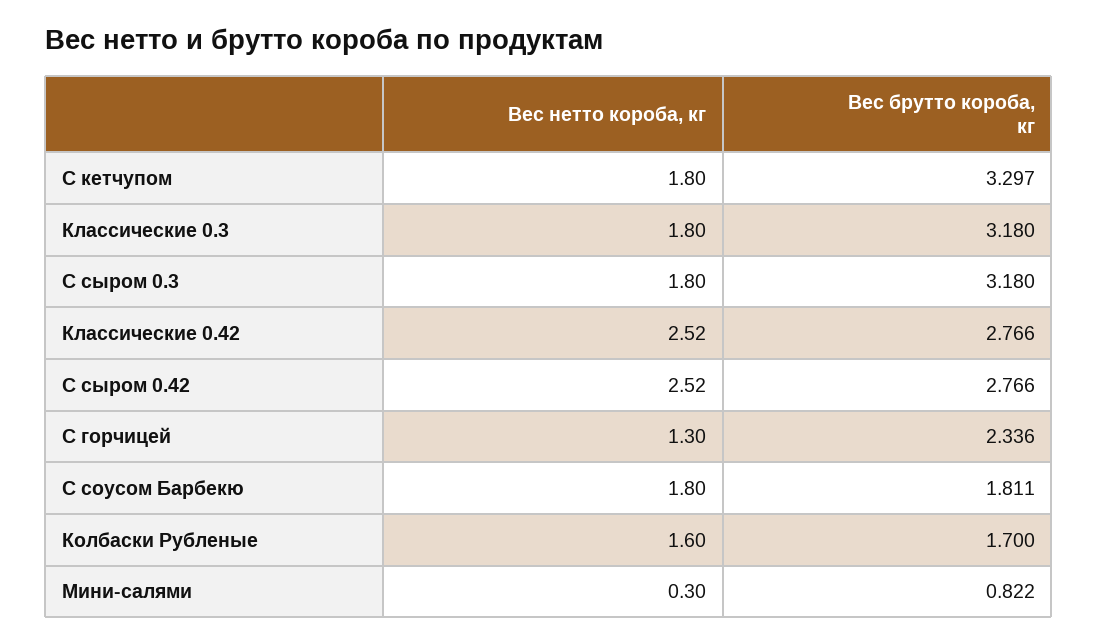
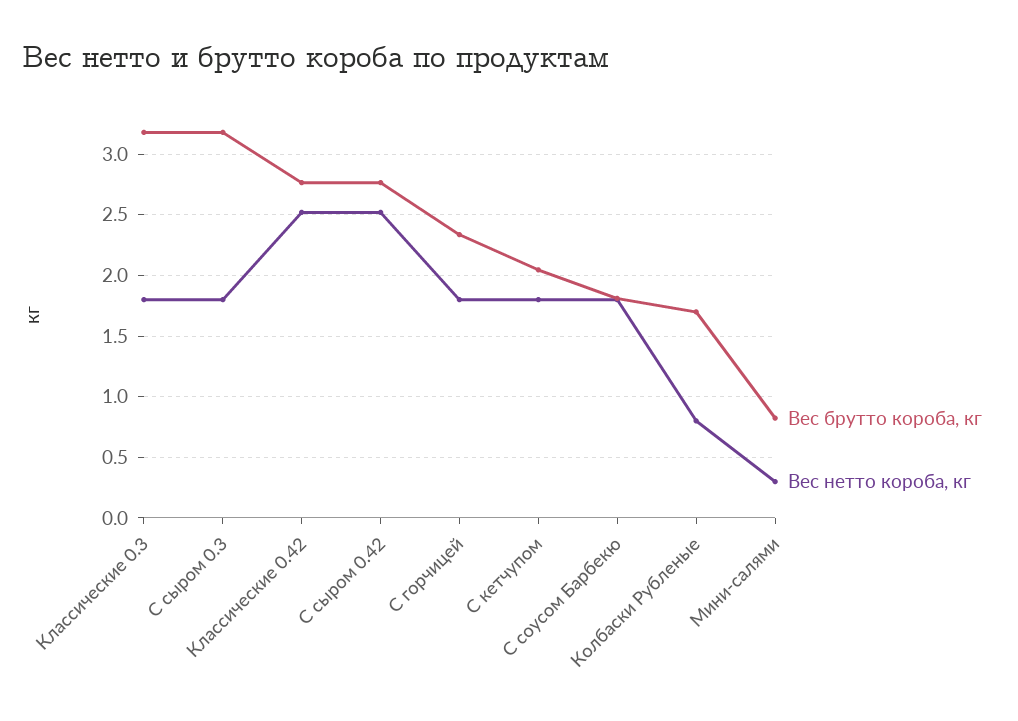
Вес брутто короба, кг, С кетчупом: 3.297 -> 2.05
Вес нетто короба, кг, С горчицей: 1.3 -> 1.8
Вес нетто короба, кг, Колбаски Рубленые: 1.6 -> 0.8

